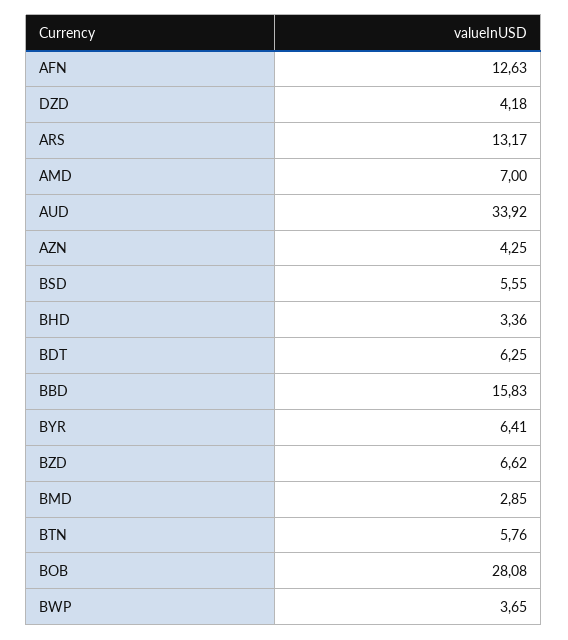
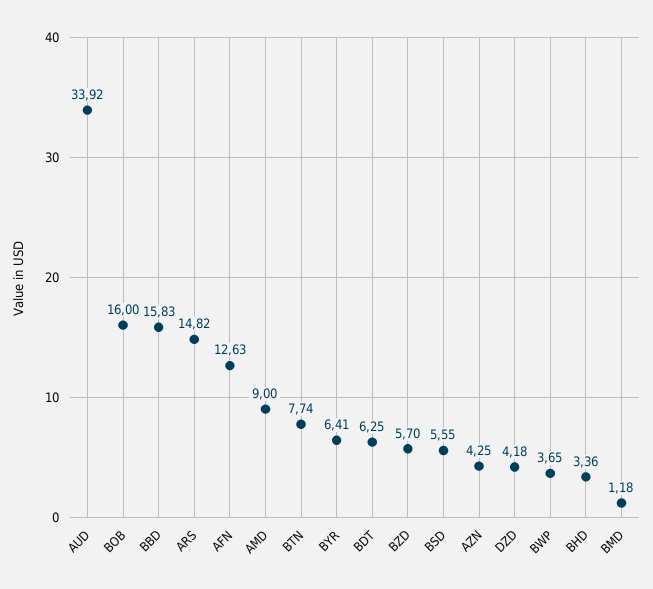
ARS: 13.17 -> 14.82
AMD: 7 -> 9
BZD: 6.62 -> 5.7
BMD: 2.85 -> 1.18
BTN: 5.76 -> 7.74
BOB: 28.08 -> 16

